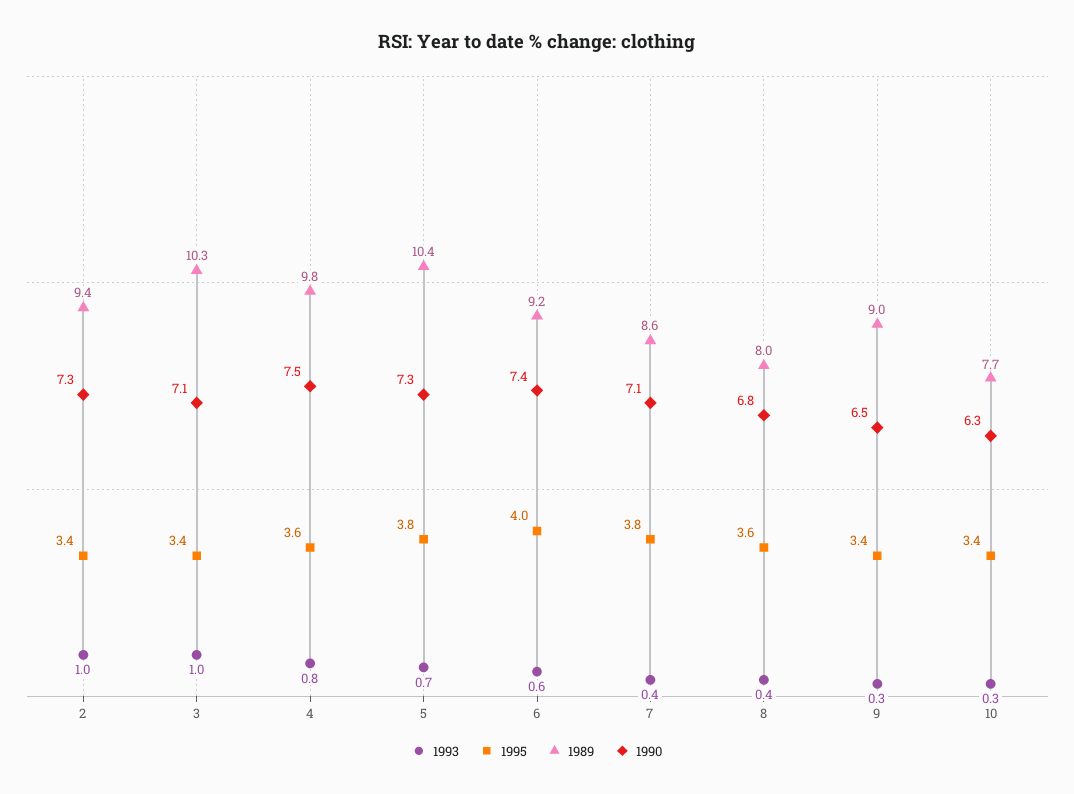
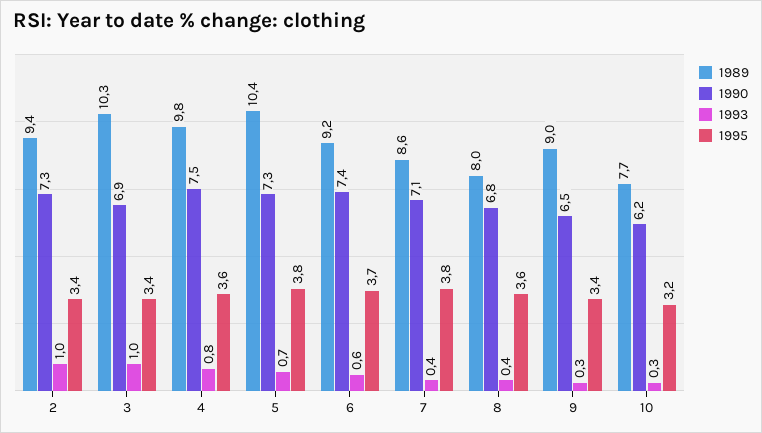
1990, 3: 7.1 -> 6.9
1995, 6: 4 -> 3.7
1995, 10: 3.4 -> 3.2
1990, 10: 6.3 -> 6.2

